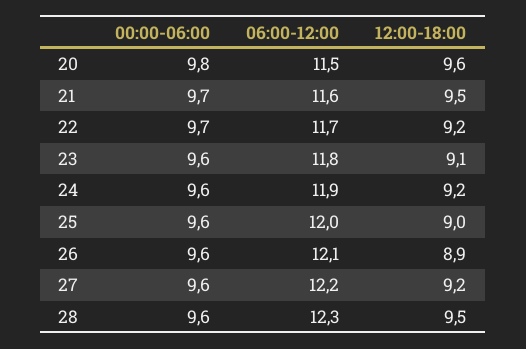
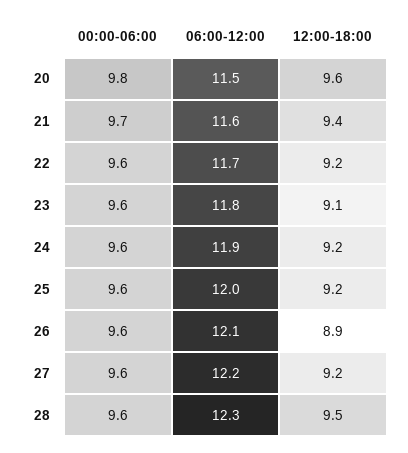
12:00-18:00, 21: 9.5 -> 9.4
00:00-06:00, 22: 9.7 -> 9.6
12:00-18:00, 25: 9 -> 9.2

